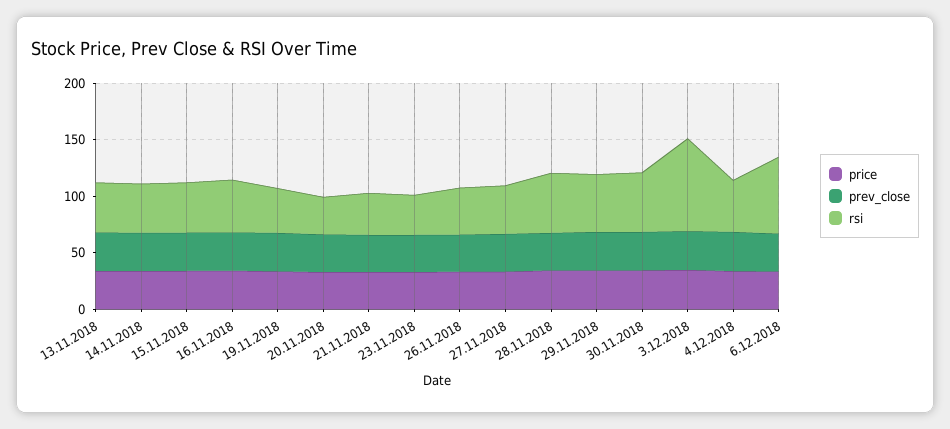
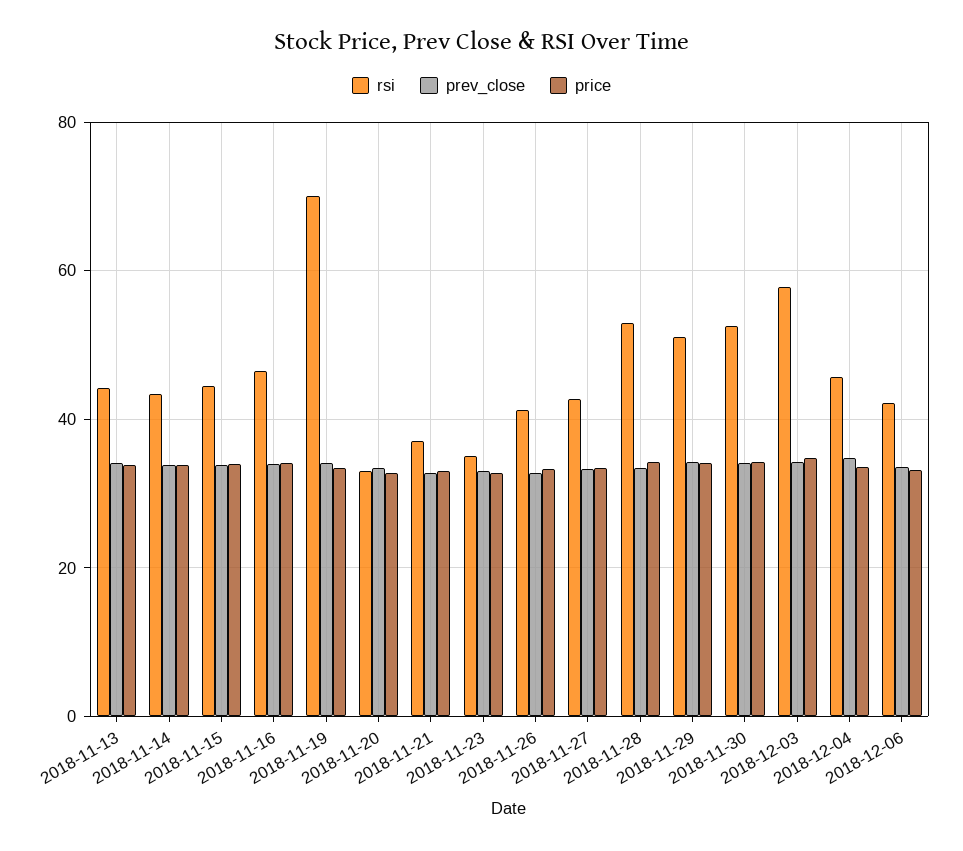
rsi, 19.11.2018: 40 -> 70
rsi, 3.12.2018: 80 -> 58
rsi, 6.12.2018: 70 -> 42

